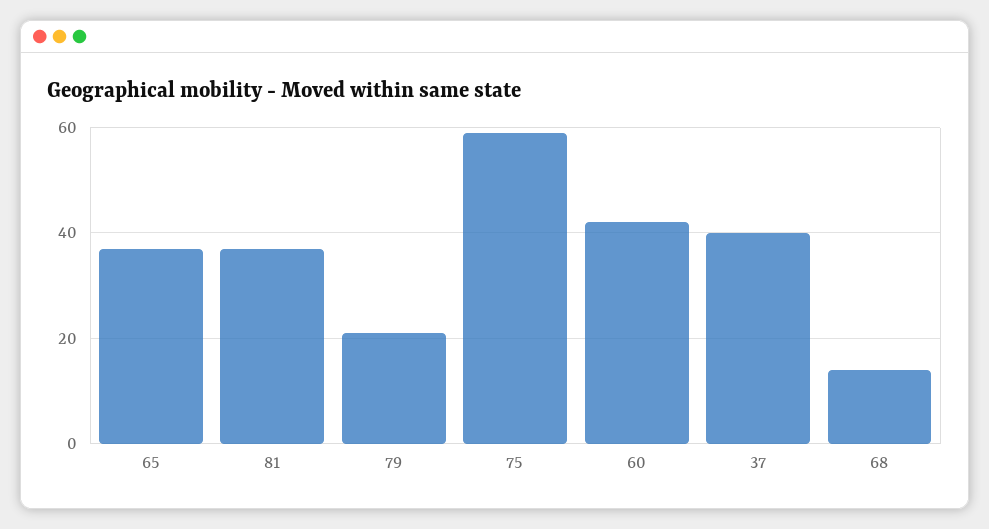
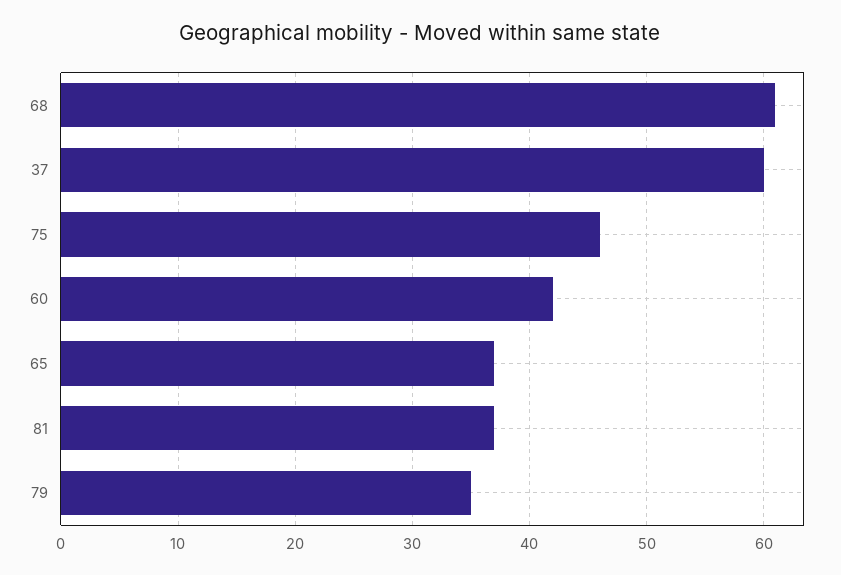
79: 20 -> 35
75: 60 -> 46
37: 40 -> 60
68: 15 -> 61

